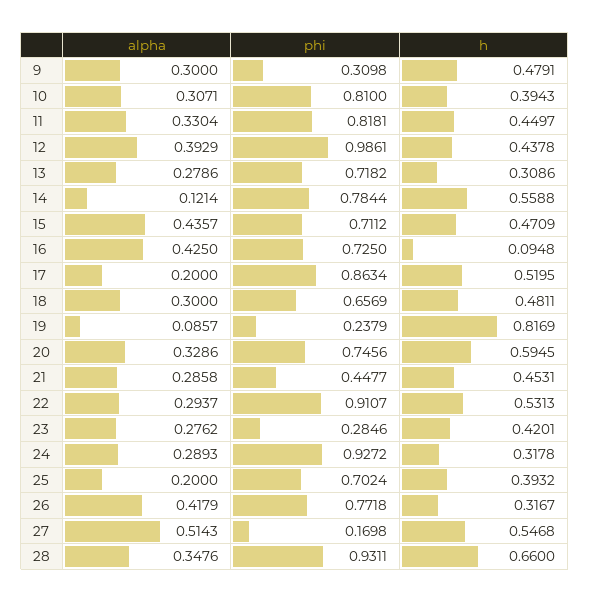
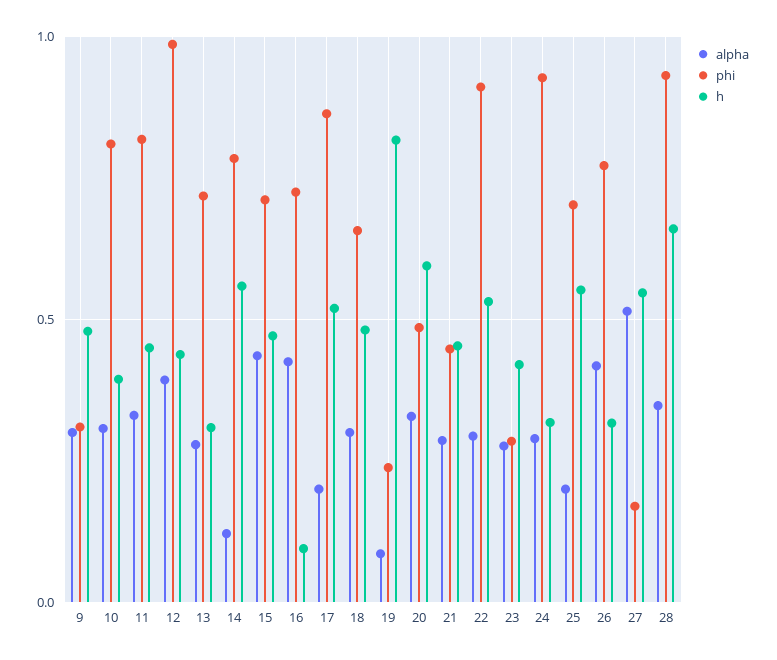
phi, 20: 0.7456 -> 0.5
h, 25: 0.3932 -> 0.55

